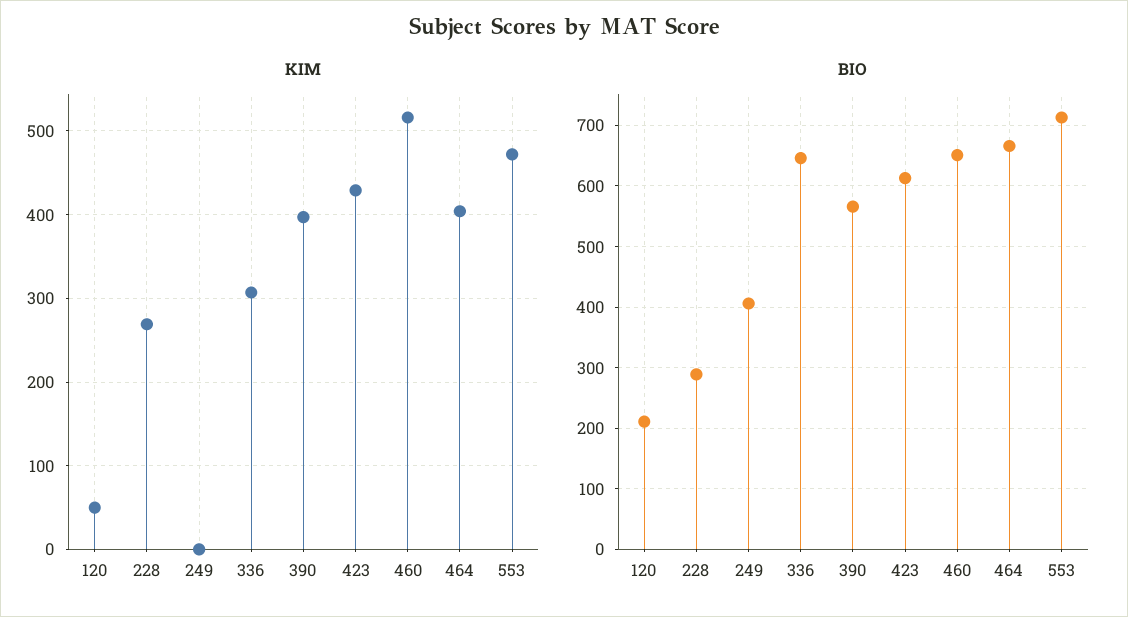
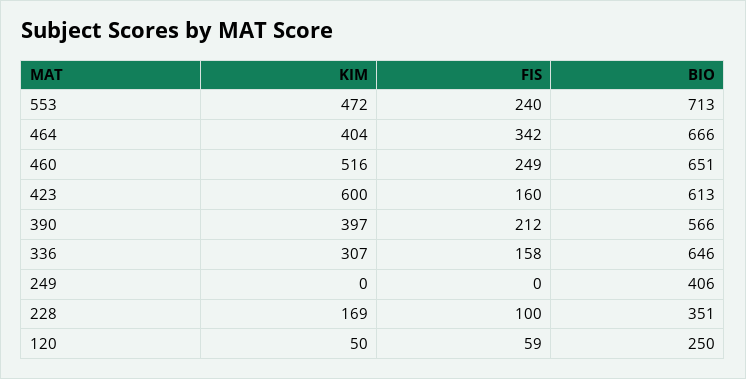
KIM, 228: 270 -> 169
KIM, 423: 430 -> 600
BIO, 120: 210 -> 250
BIO, 228: 290 -> 351
FIS, 553: none -> 240
FIS, 464: none -> 342
FIS, 460: none -> 249
FIS, 423: none -> 160
FIS, 390: none -> 212
FIS, 336: none -> 158
FIS, 249: none -> 0
FIS, 228: none -> 100
FIS, 120: none -> 59

